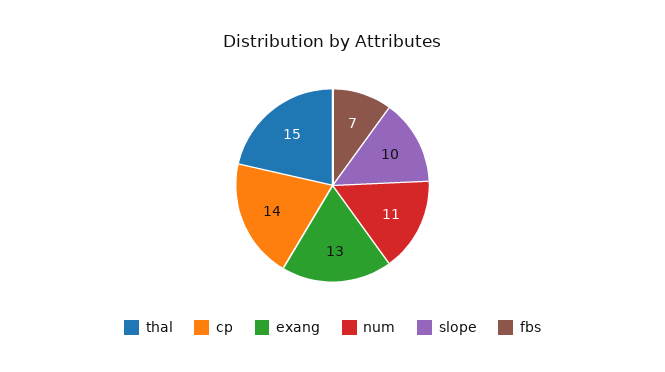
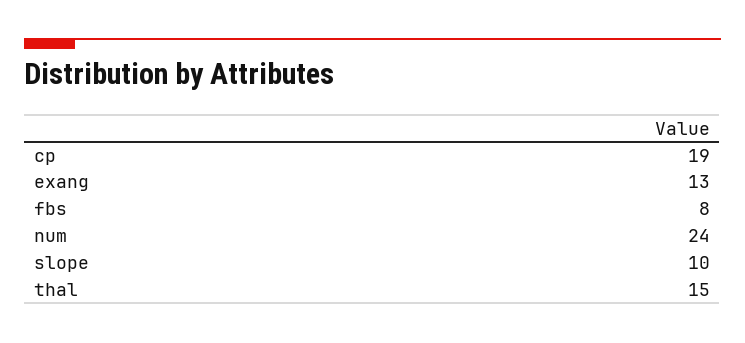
cp: 14 -> 19
num: 11 -> 24
fbs: 7 -> 8

